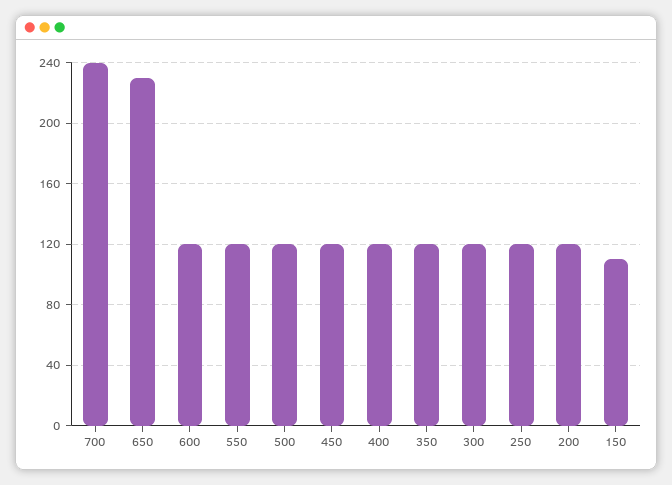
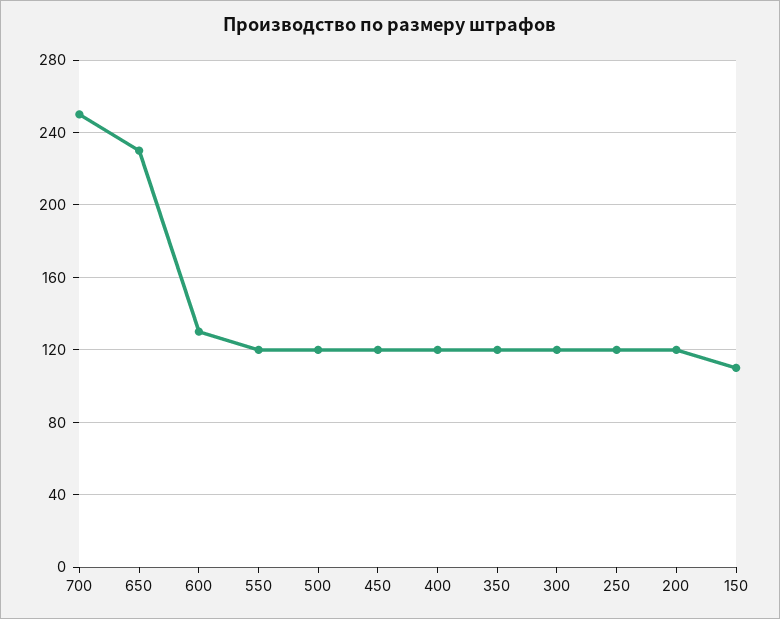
700: 240 -> 250
600: 120 -> 130

